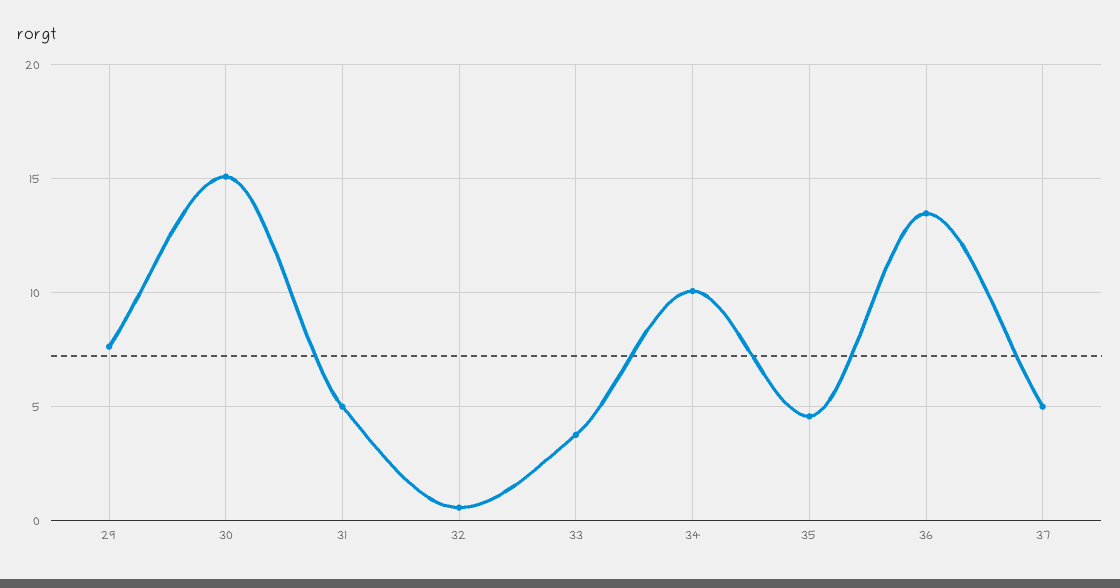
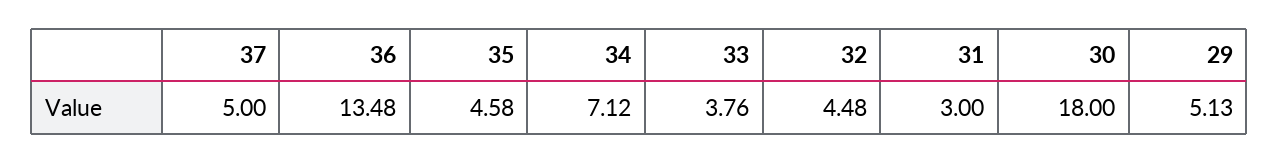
29: 7.5 -> 5.13
30: 15 -> 18
31: 5 -> 3
32: 0.5 -> 4.48
34: 10 -> 7.12

